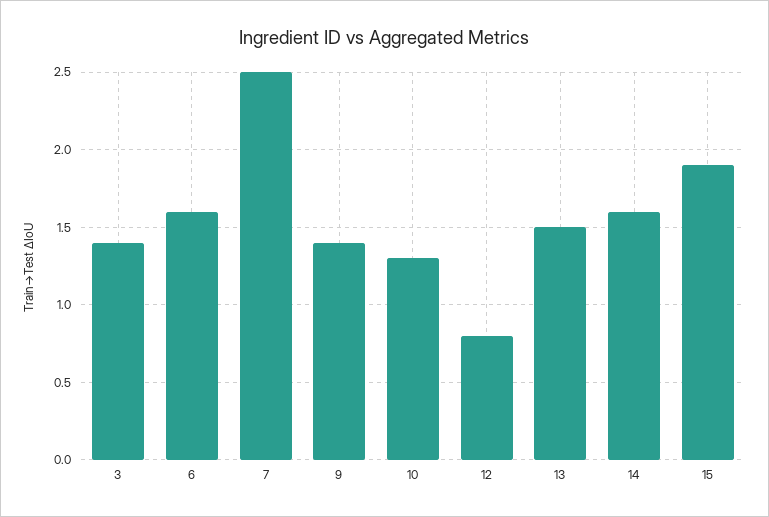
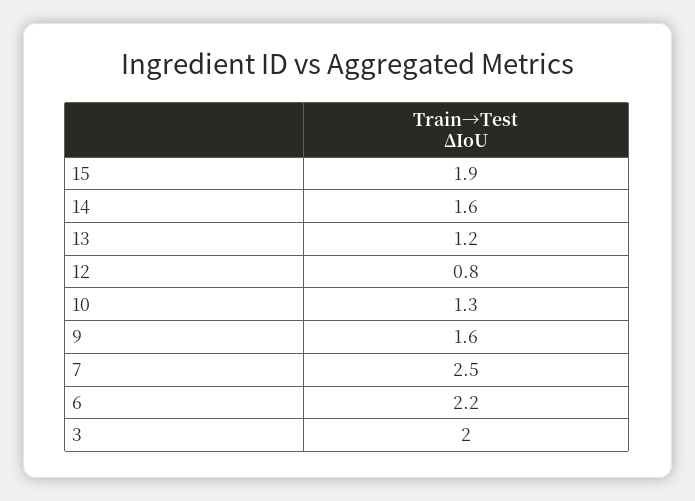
3: 1.4 -> 2
6: 1.6 -> 2.2
9: 1.4 -> 1.6
13: 1.5 -> 1.2

